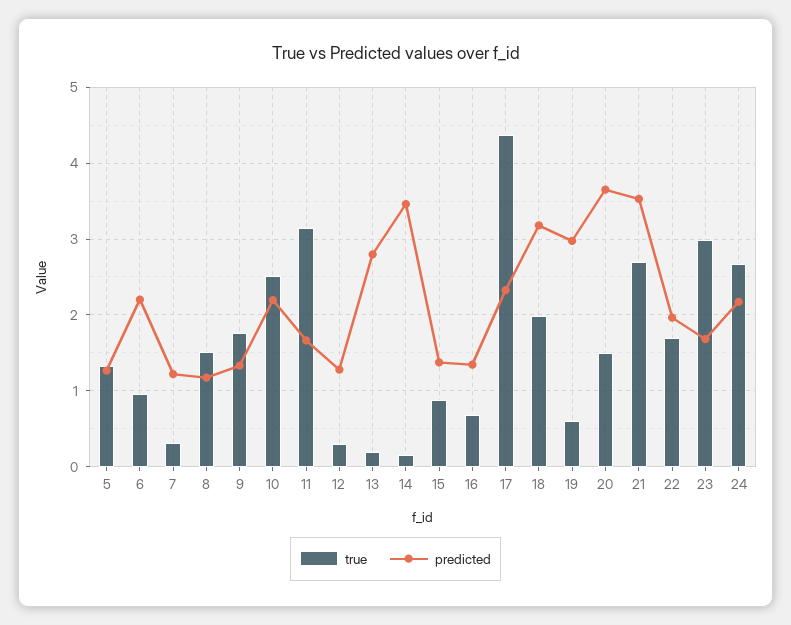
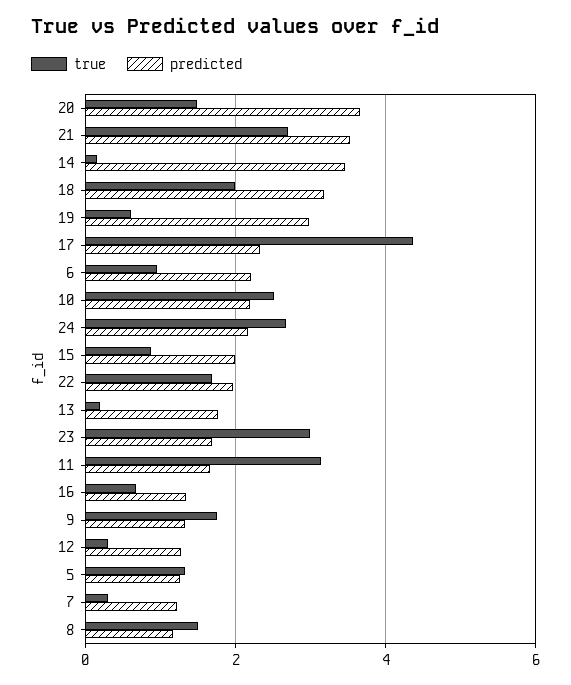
predicted, 13: 2.8 -> 1.8
predicted, 15: 1.4 -> 2

